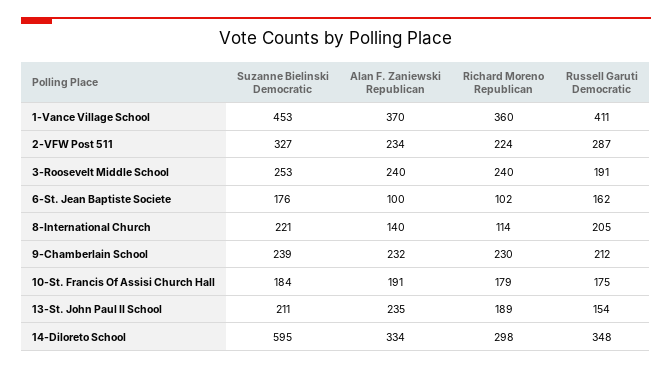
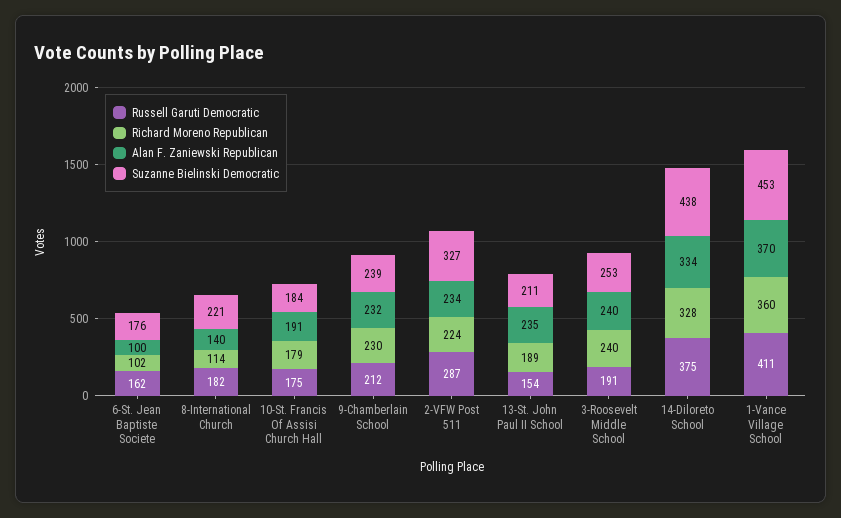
Russell Garuti Democratic, 8-International Church: 205 -> 182
Suzanne Bielinski Democratic, 14-Diloreto School: 595 -> 438
Richard Moreno Republican, 14-Diloreto School: 298 -> 328
Russell Garuti Democratic, 14-Diloreto School: 348 -> 375

